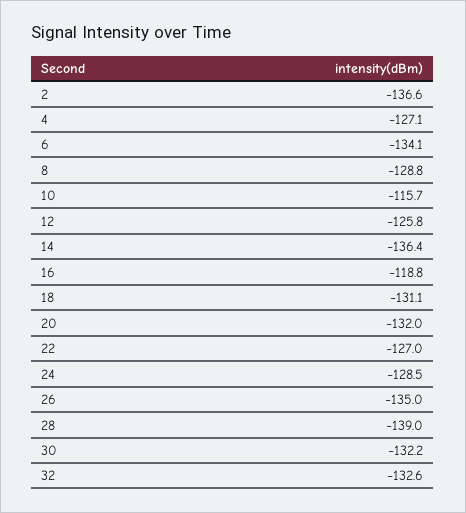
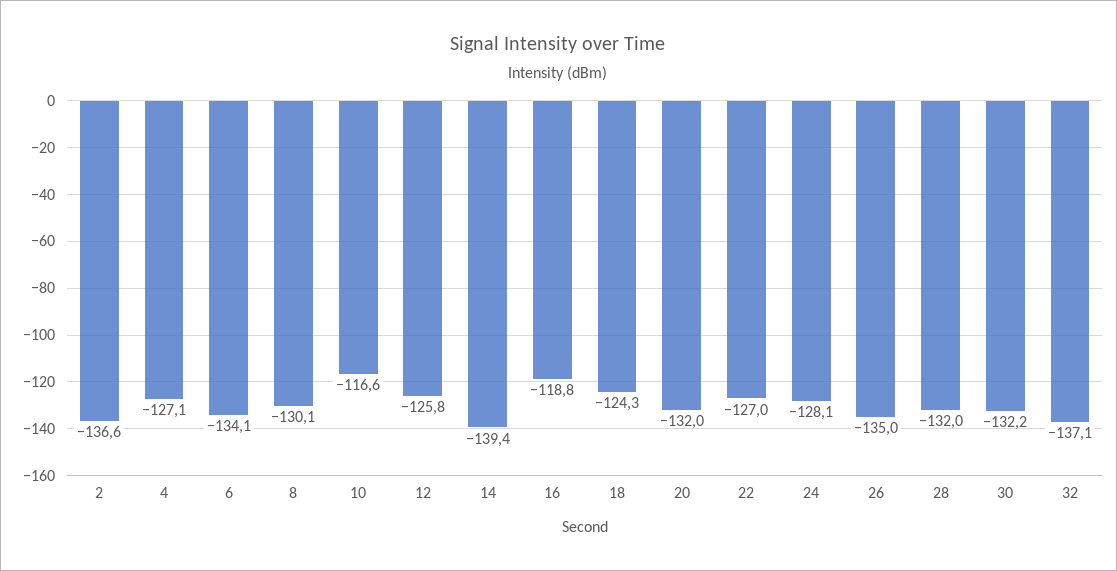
8: -128.8 -> -130.1
10: -115.7 -> -116.6
14: -136.4 -> -139.4
18: -131.1 -> -124.3
24: -128.5 -> -128.1
28: -139 -> -132
32: -132.6 -> -137.1

